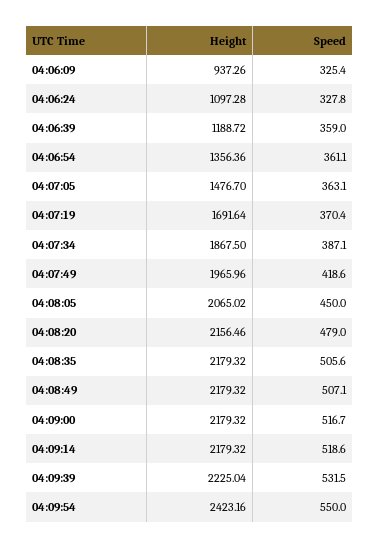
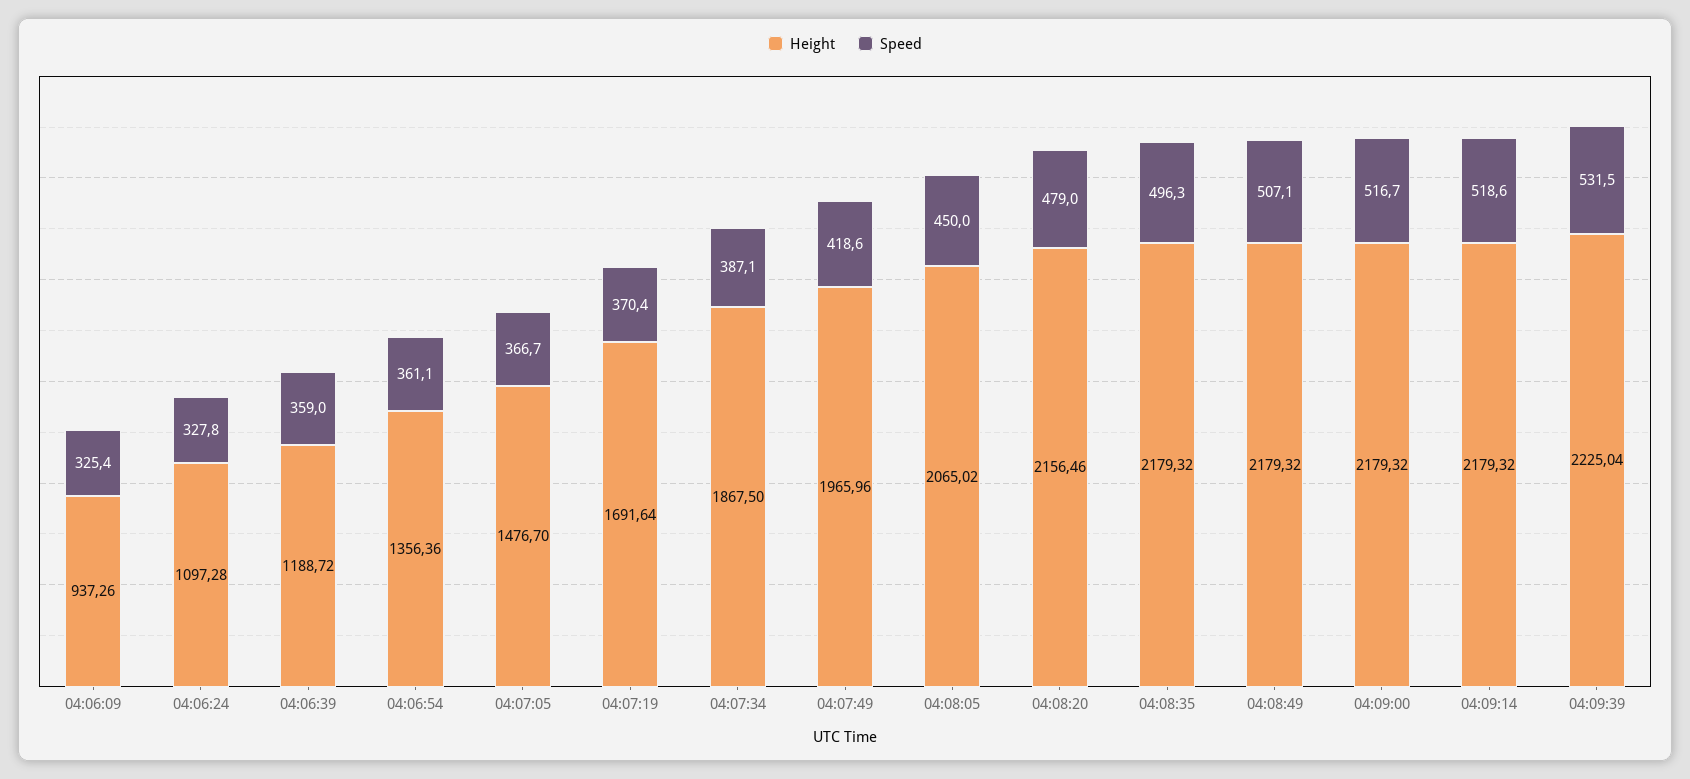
Speed, 04:07:05: 363.1 -> 366.7
Speed, 04:08:35: 505.6 -> 496.3
Height, 04:09:54: 2423.16 -> none
Speed, 04:09:54: 550 -> none

